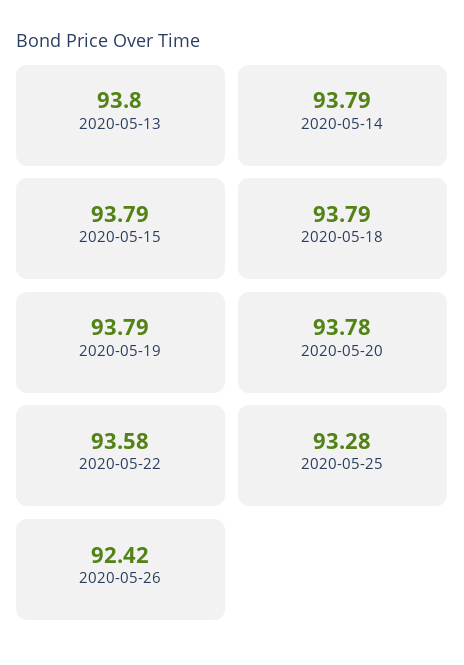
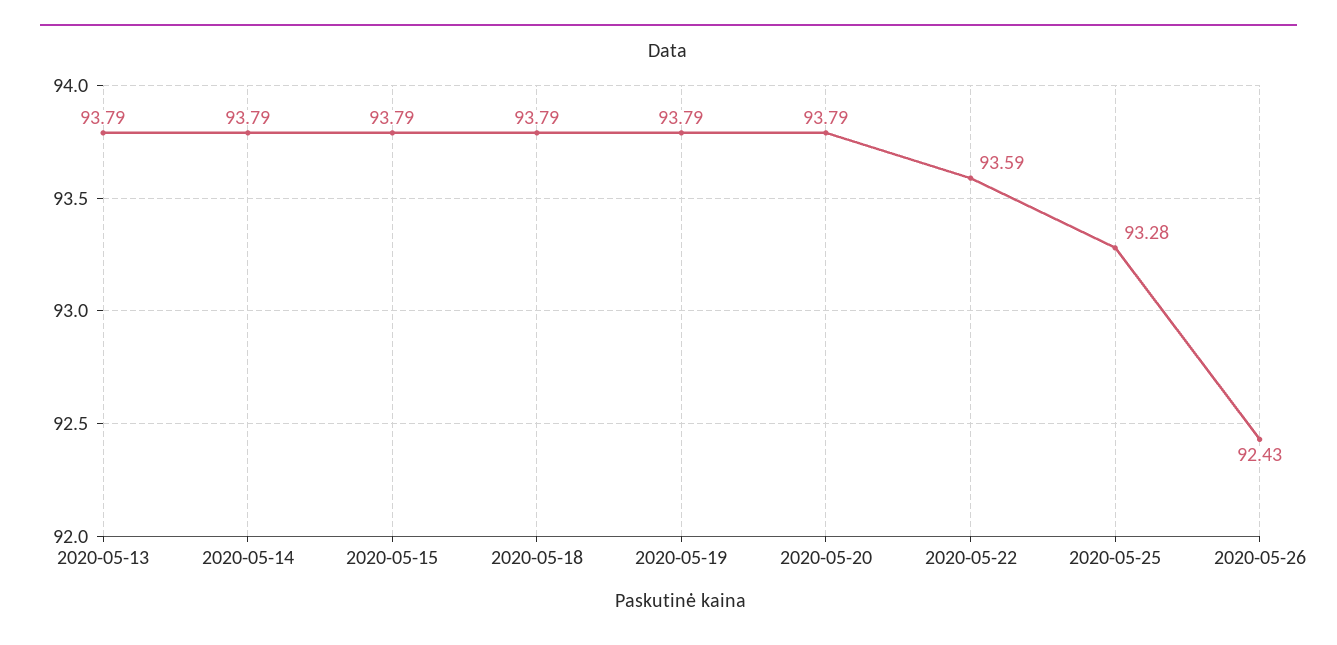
2020-05-13: 93.8 -> 93.79
2020-05-20: 93.78 -> 93.79
2020-05-22: 93.58 -> 93.59
2020-05-26: 92.42 -> 92.43

